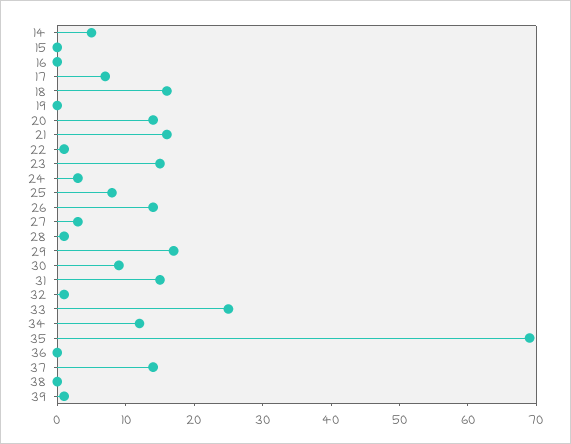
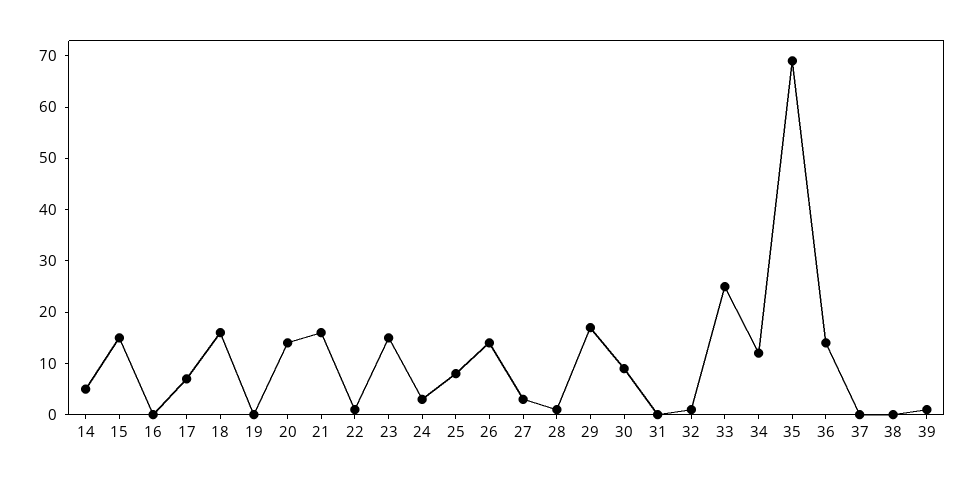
15: 0 -> 15
31: 15 -> 0
36: 0 -> 15
37: 15 -> 0

